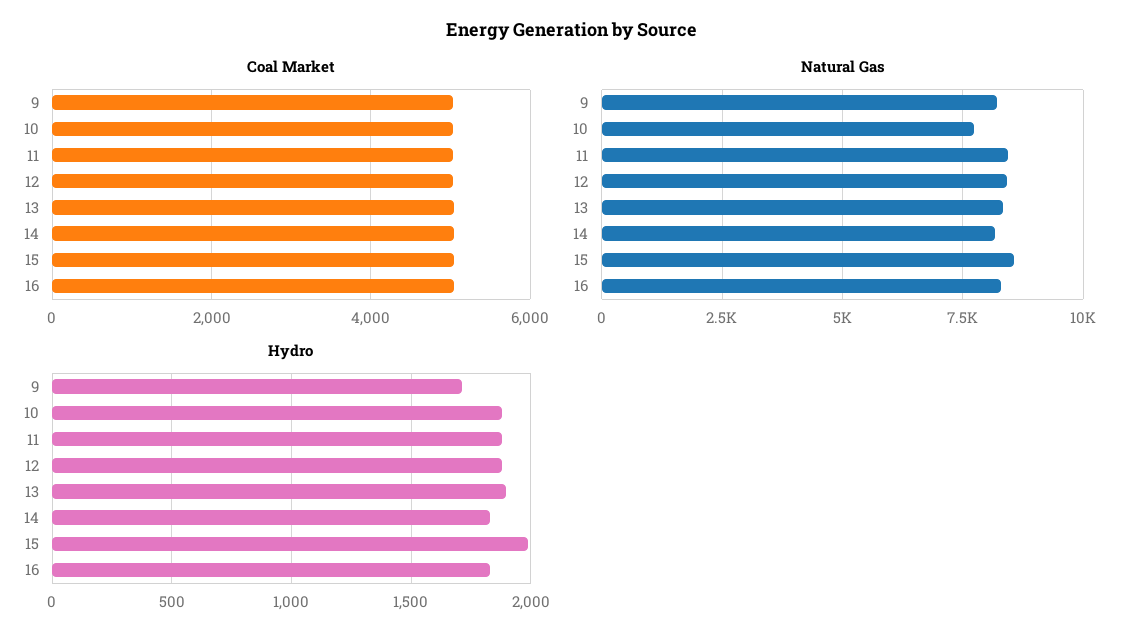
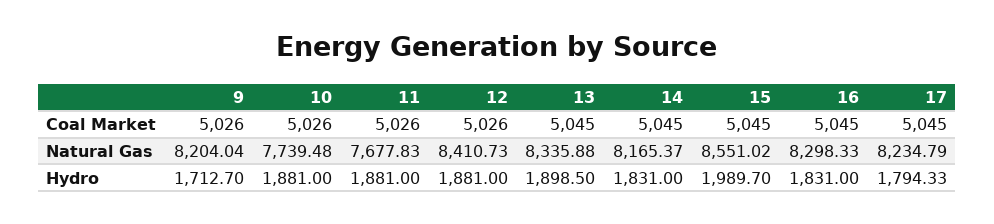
Natural Gas, 11: 8500 -> 7677.83
Coal Market, 17: none -> 5045
Natural Gas, 17: none -> 8234.79
Hydro, 17: none -> 1794.33

